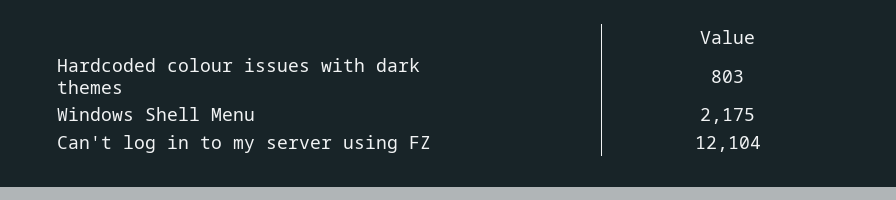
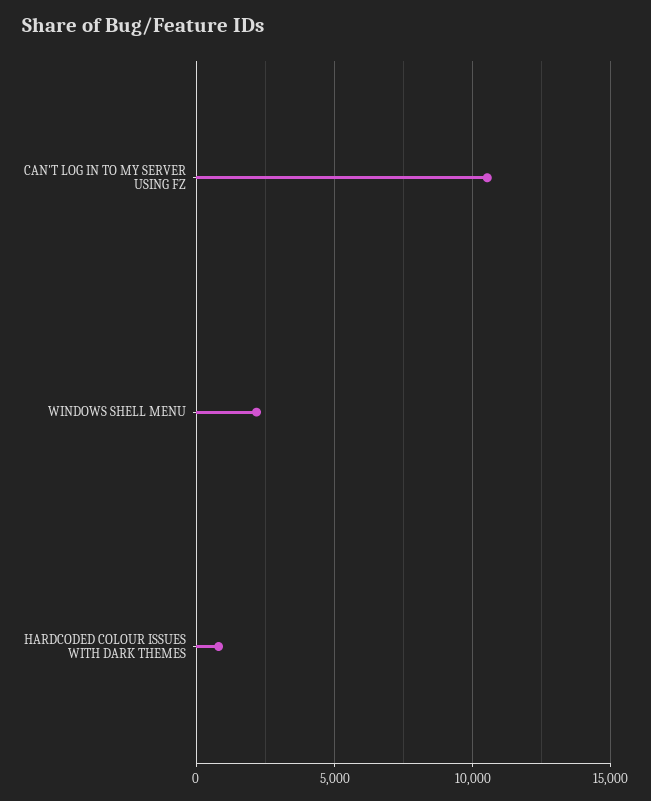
Can't log in to my server using FZ: 12104 -> 10500

